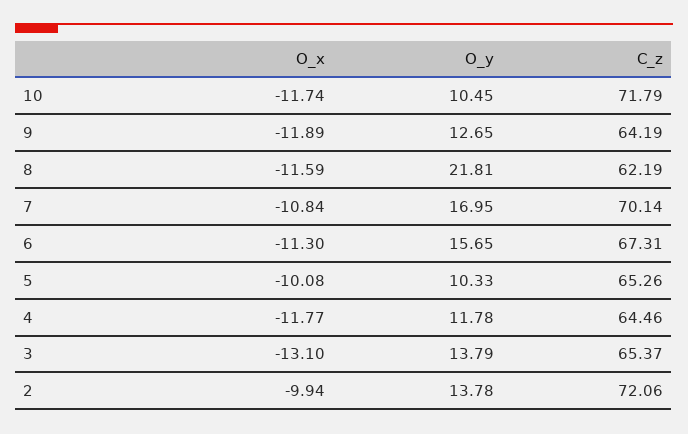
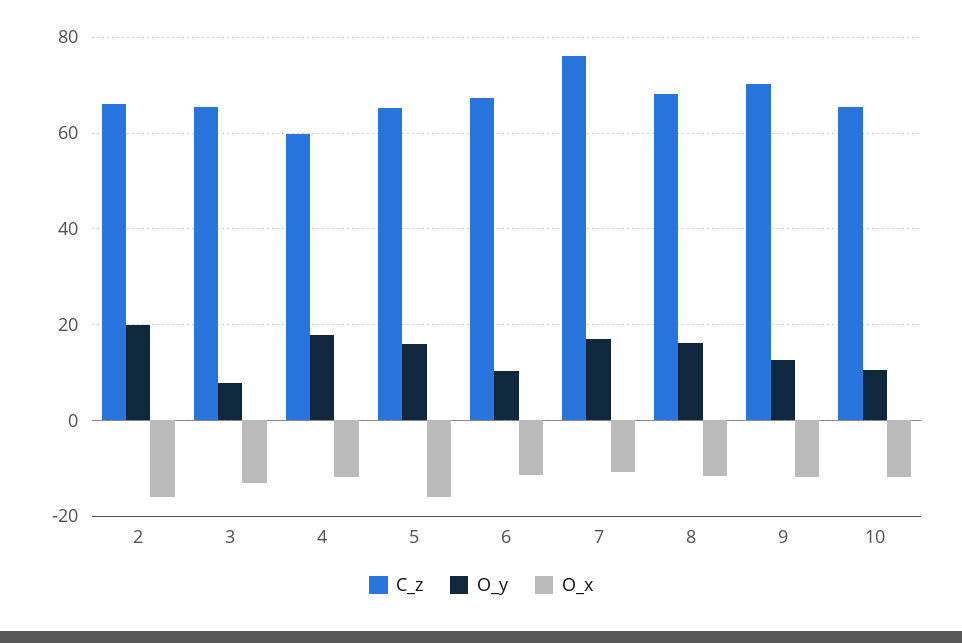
C_z, 10: 71.79 -> 66
C_z, 9: 64.19 -> 70
O_y, 8: 21.81 -> 16
C_z, 8: 62.19 -> 68
C_z, 7: 70.14 -> 76
O_y, 6: 15.65 -> 10
O_x, 5: -10.08 -> -16
O_y, 5: 10.33 -> 16
O_y, 4: 11.78 -> 18
C_z, 4: 64.46 -> 60
O_y, 3: 13.79 -> 8
O_x, 2: -9.94 -> -16
O_y, 2: 13.78 -> 20
C_z, 2: 72.06 -> 66

